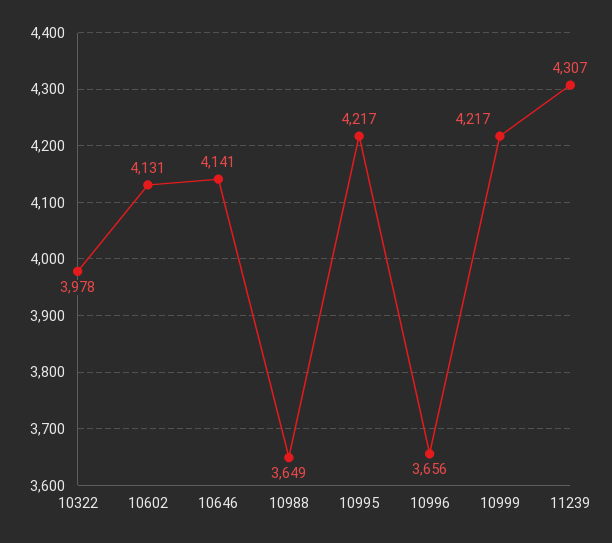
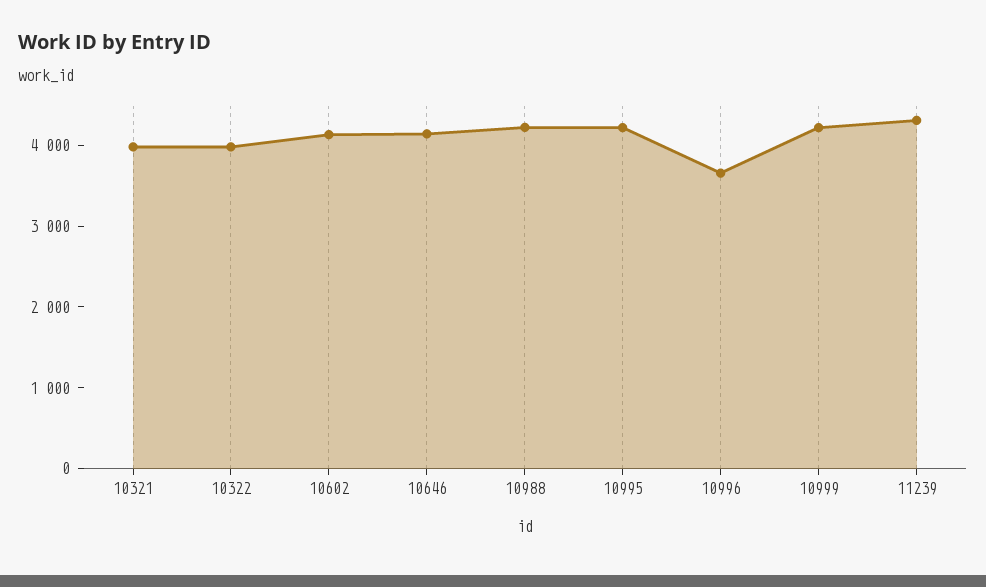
10988: 3649 -> 4200
10321: none -> 4000

